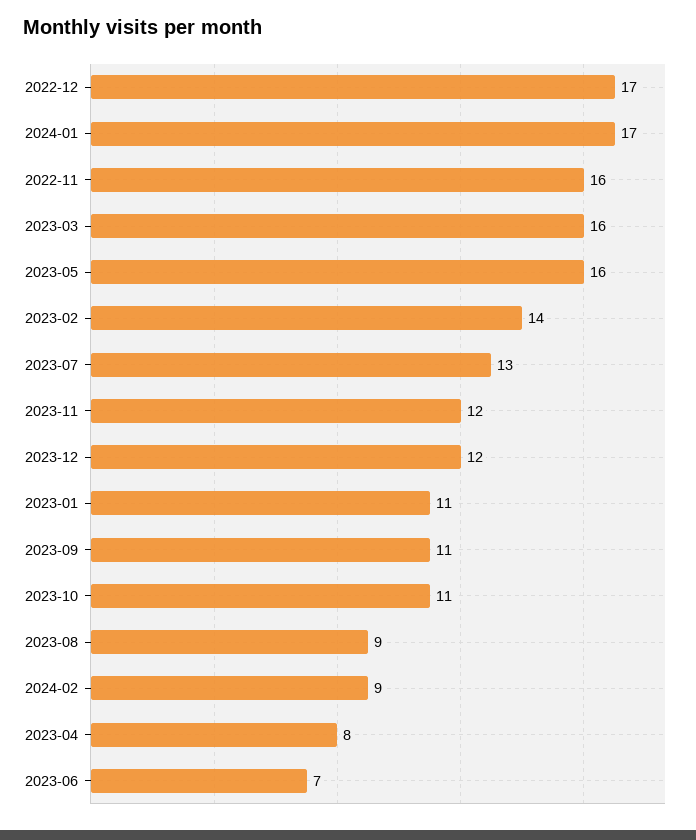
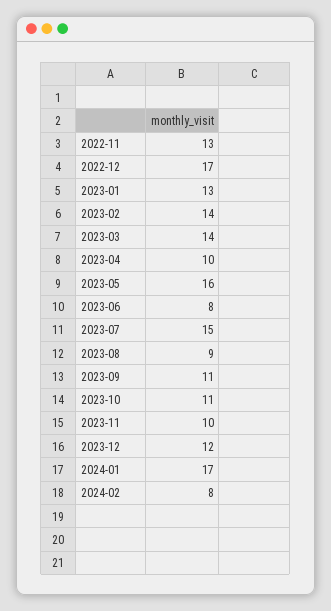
2022-11: 16 -> 13
2023-03: 16 -> 14
2023-07: 13 -> 15
2023-11: 12 -> 10
2023-01: 11 -> 13
2024-02: 9 -> 8
2023-04: 8 -> 10
2023-06: 7 -> 8

